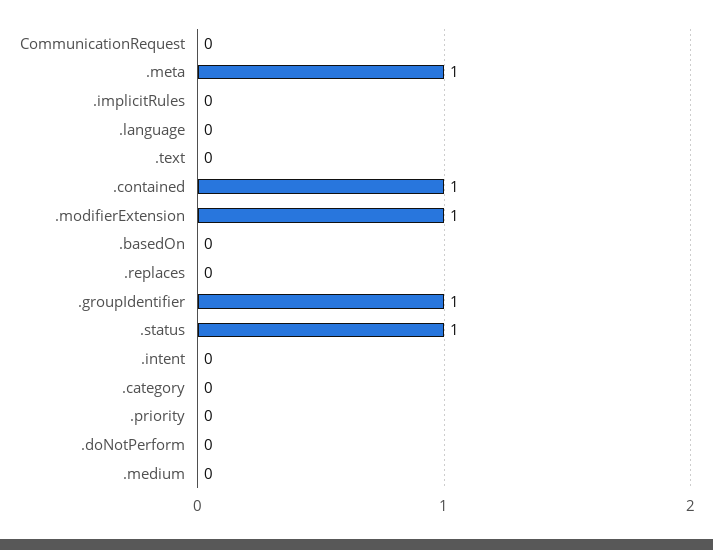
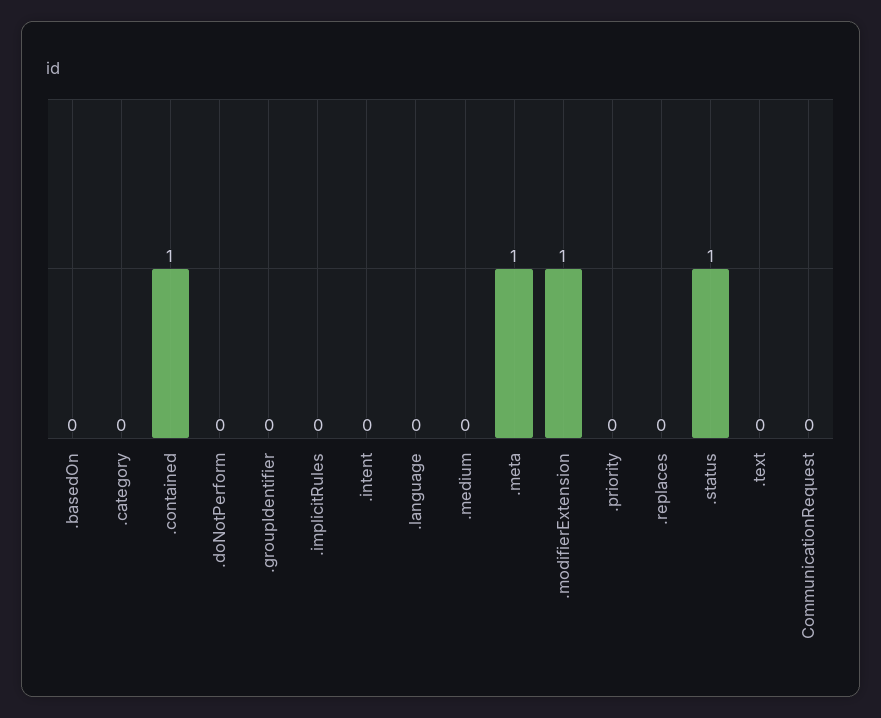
.groupIdentifier: 1 -> 0

